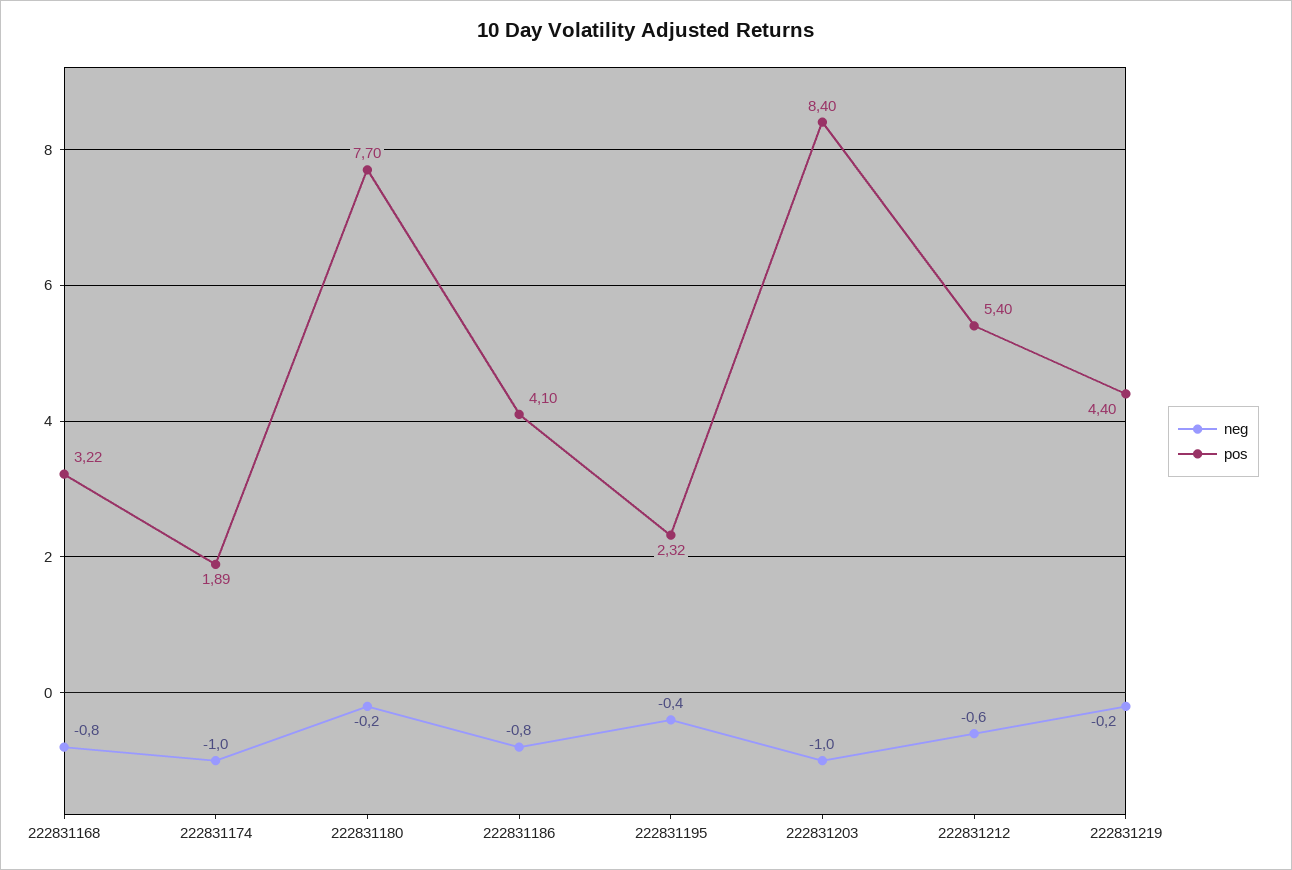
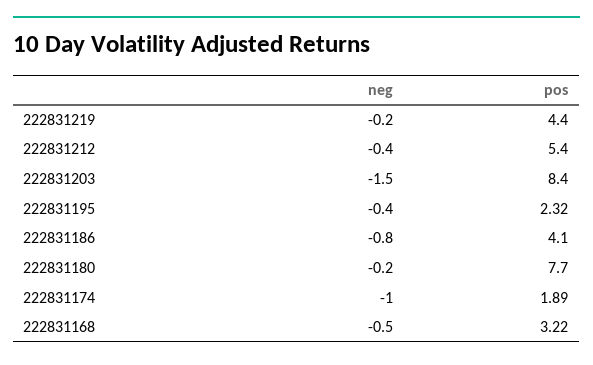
neg, 222831168: -0.8 -> -0.5
neg, 222831203: -1 -> -1.5
neg, 222831212: -0.6 -> -0.4

